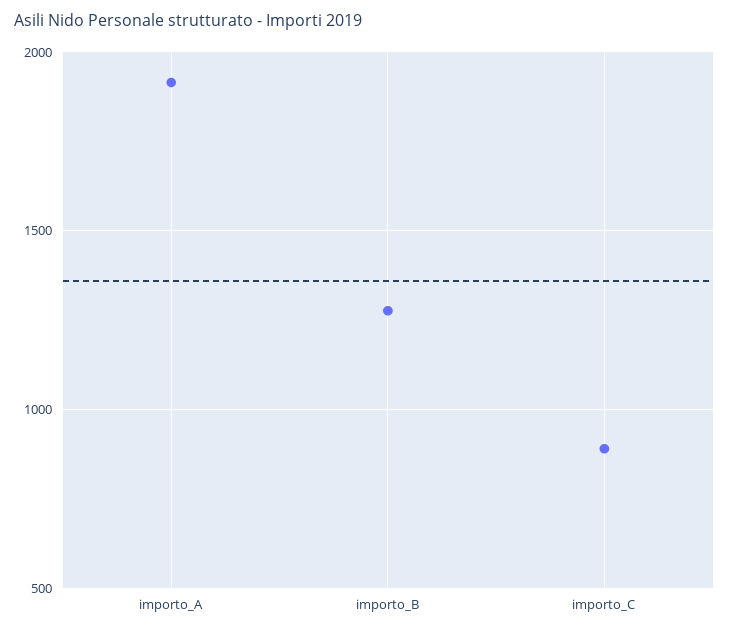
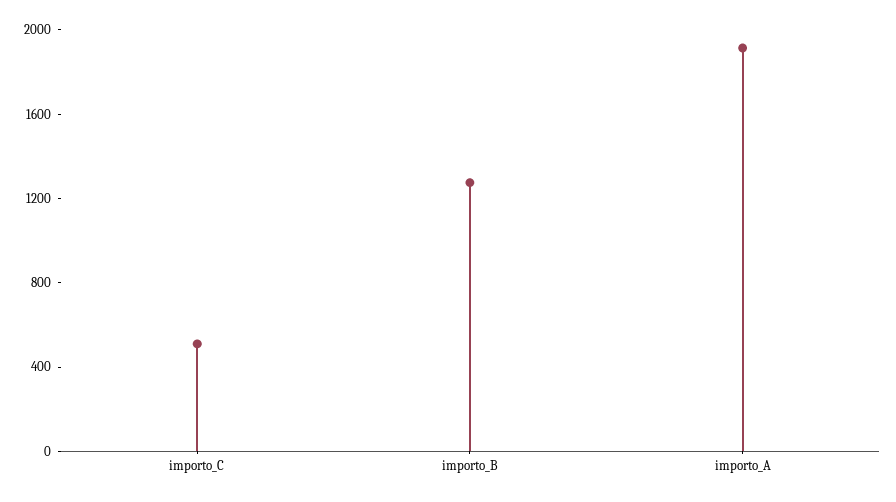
importo_C: 900 -> 500

